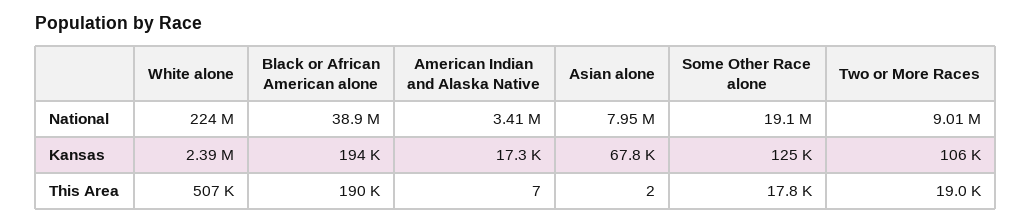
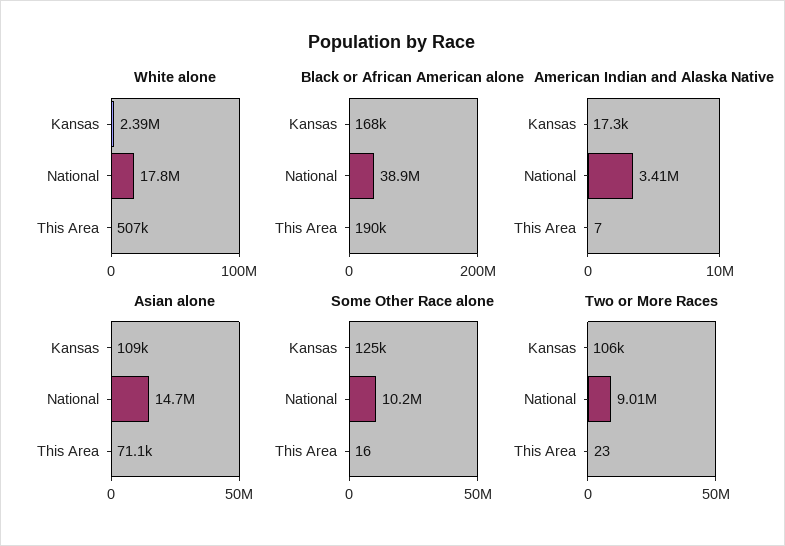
White alone, National: 224000000 -> 17800000
Asian alone, National: 7950000 -> 14700000
Some Other Race alone, National: 19100000 -> 10200000
Black or African American alone, Kansas: 194000 -> 168000
Asian alone, Kansas: 67800 -> 109000
Asian alone, This Area: 2 -> 71100
Some Other Race alone, This Area: 17800 -> 16
Two or More Races, This Area: 19000 -> 23

